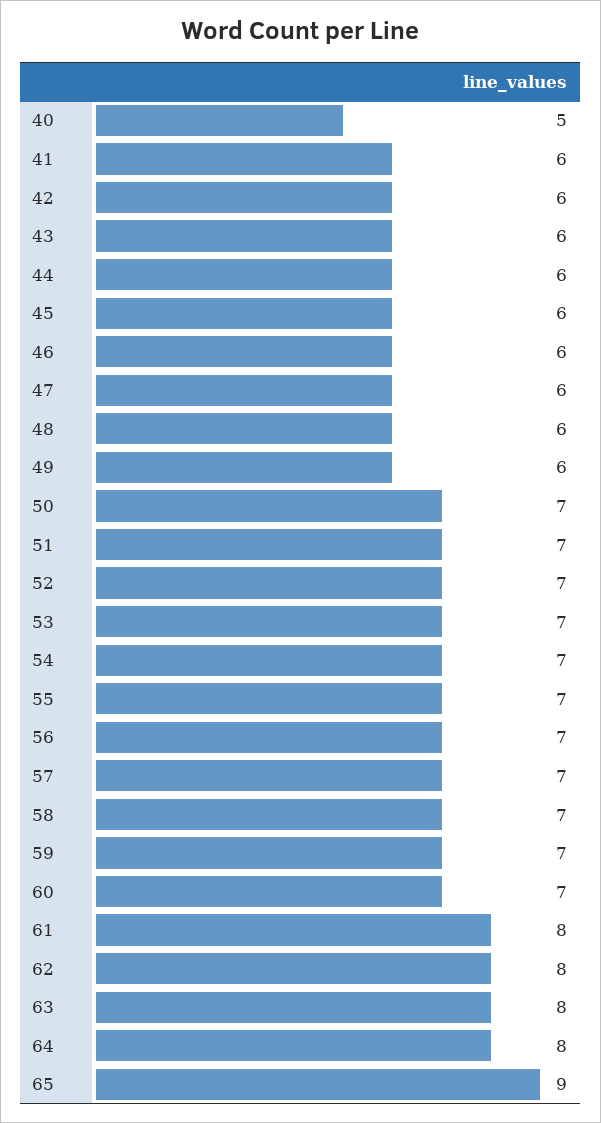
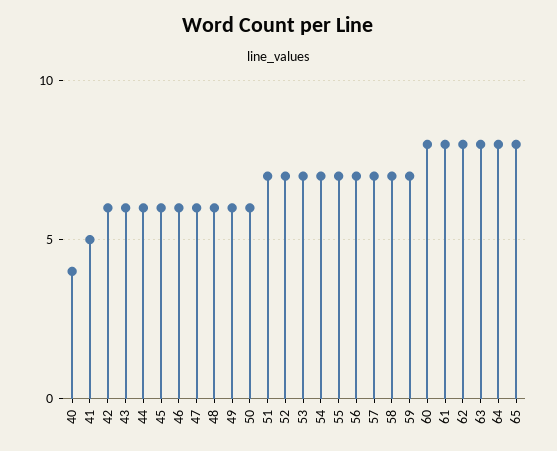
40: 5 -> 4
41: 6 -> 5
50: 7 -> 6
60: 7 -> 8
65: 9 -> 8

